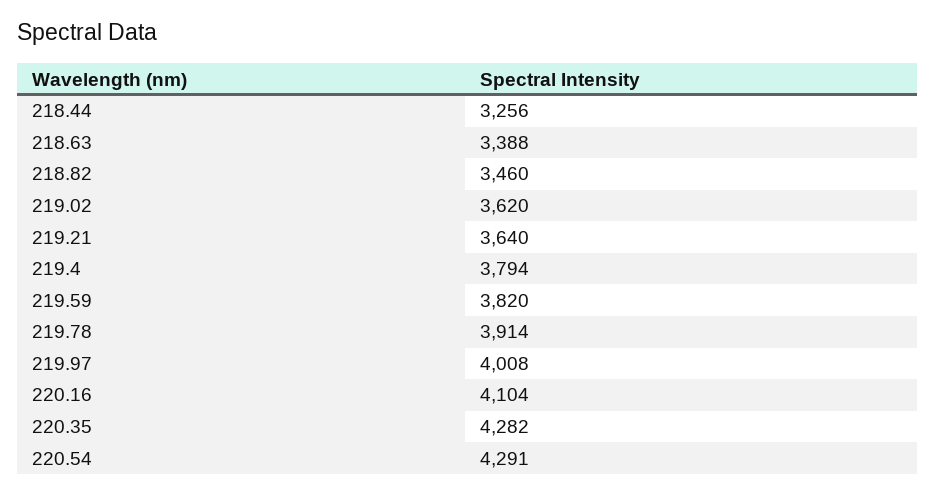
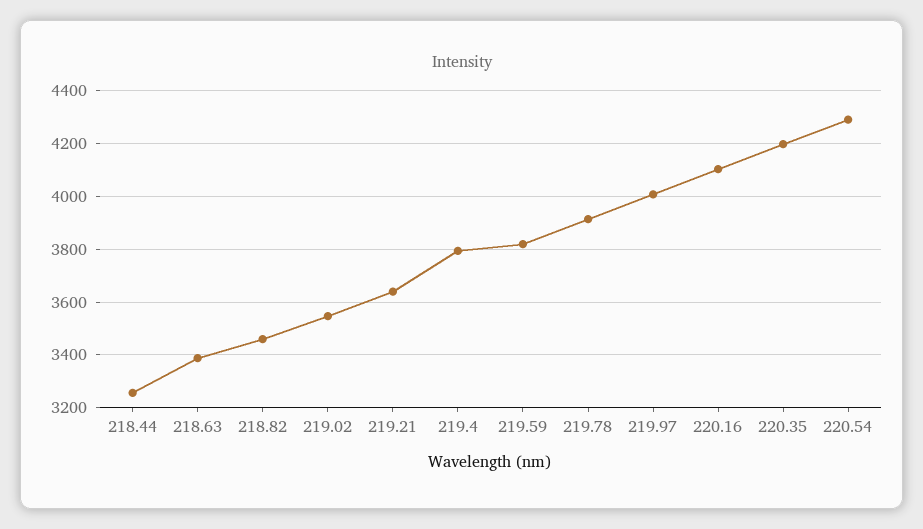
219.02: 3620 -> 3550
220.35: 4282 -> 4200

